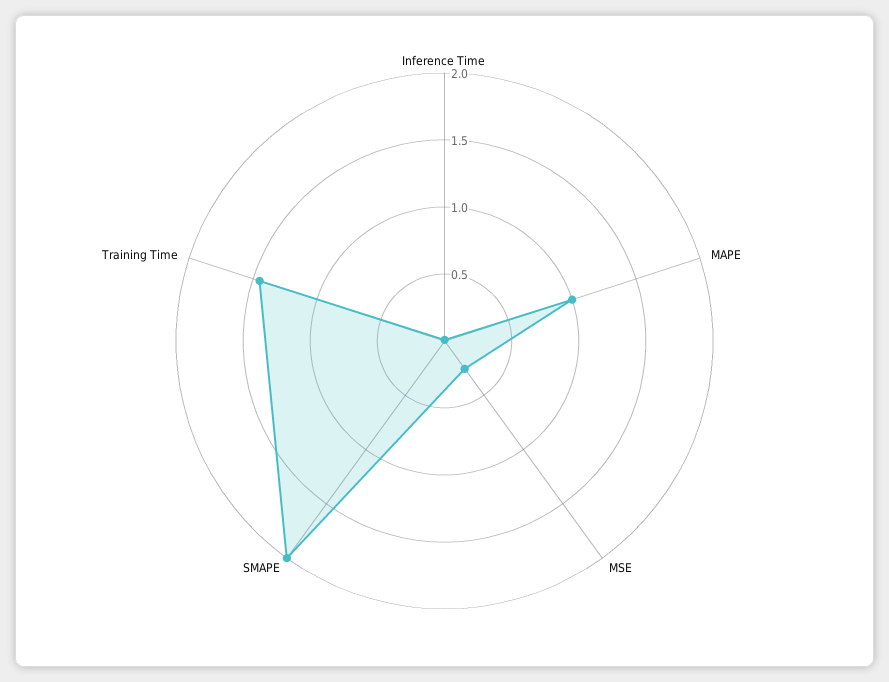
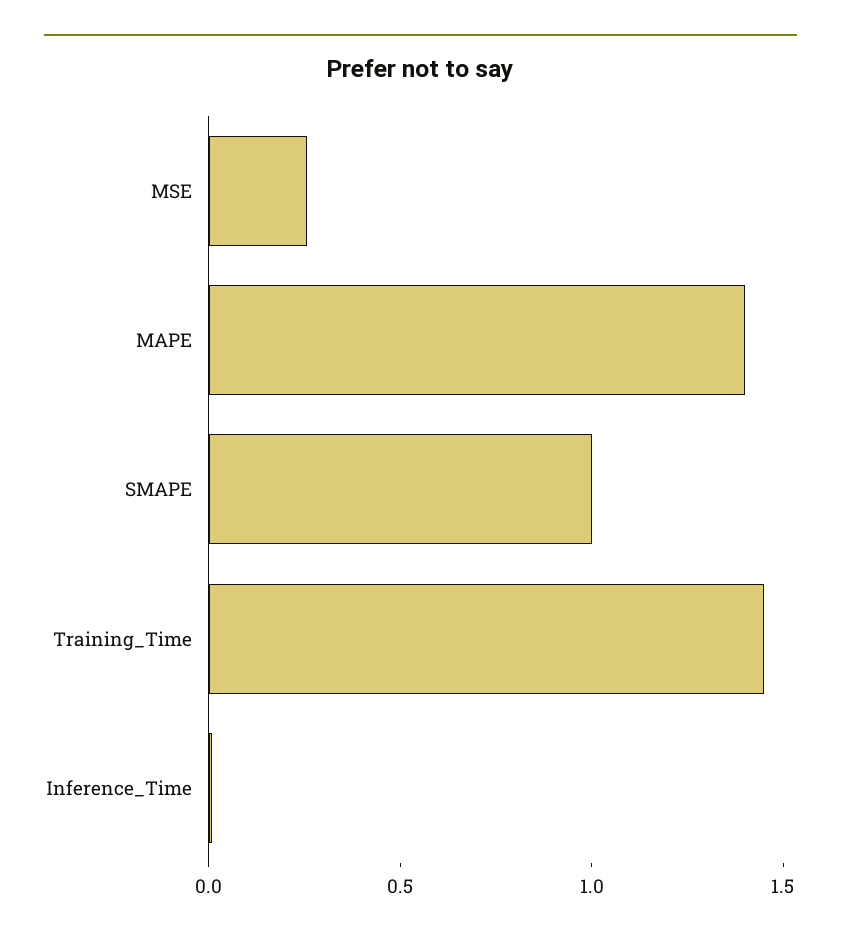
MAPE: 1 -> 1.4
SMAPE: 2 -> 1

